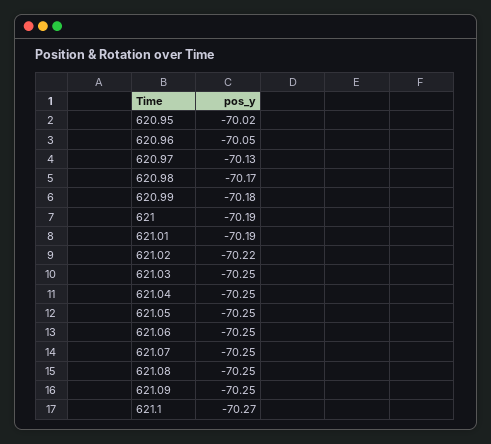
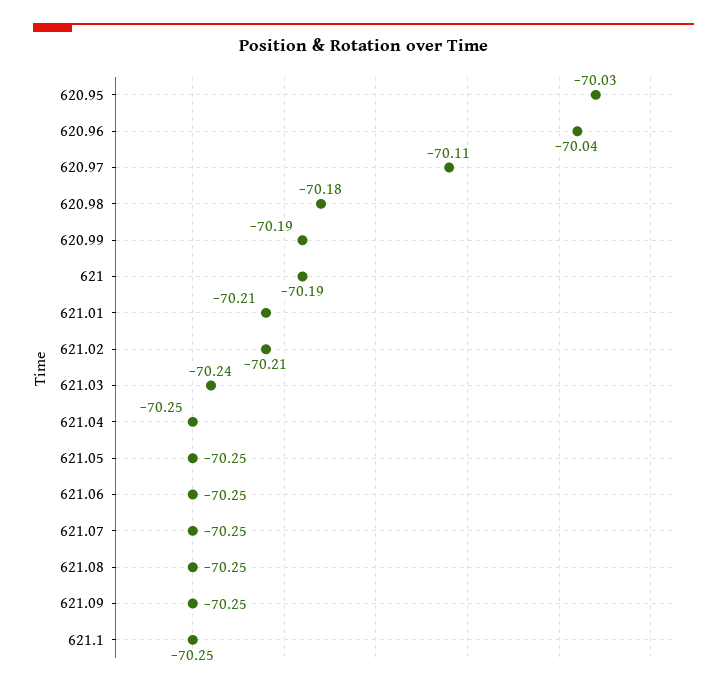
620.95: -70.02 -> -70.03
620.96: -70.05 -> -70.04
620.97: -70.13 -> -70.11
620.98: -70.17 -> -70.18
620.99: -70.18 -> -70.19
621.01: -70.19 -> -70.21
621.02: -70.22 -> -70.21
621.03: -70.25 -> -70.24
621.1: -70.27 -> -70.25

